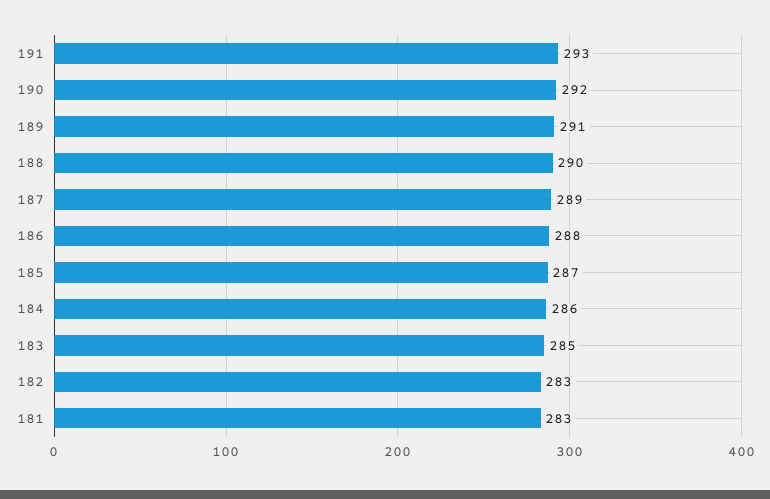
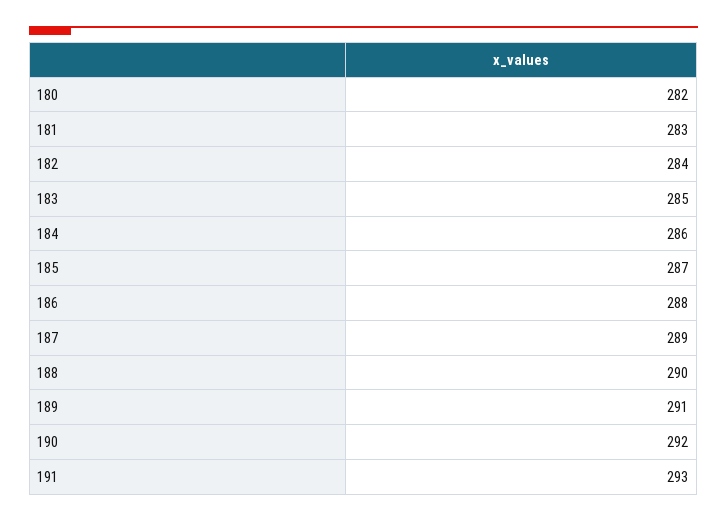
182: 283 -> 284
180: none -> 282

